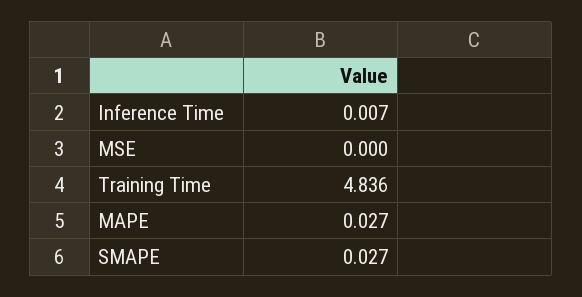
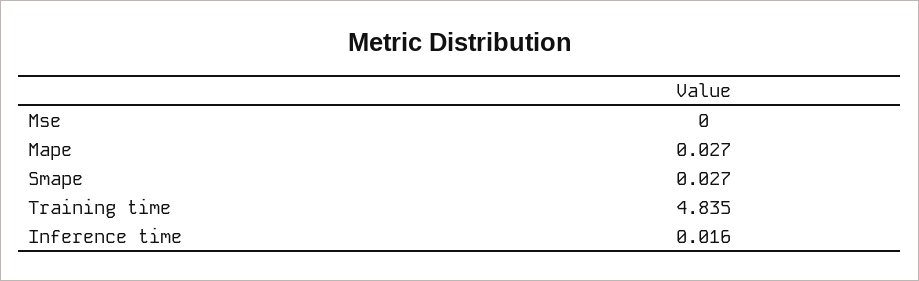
Inference Time: 0.007 -> 0.016
Training Time: 4.836 -> 4.835

